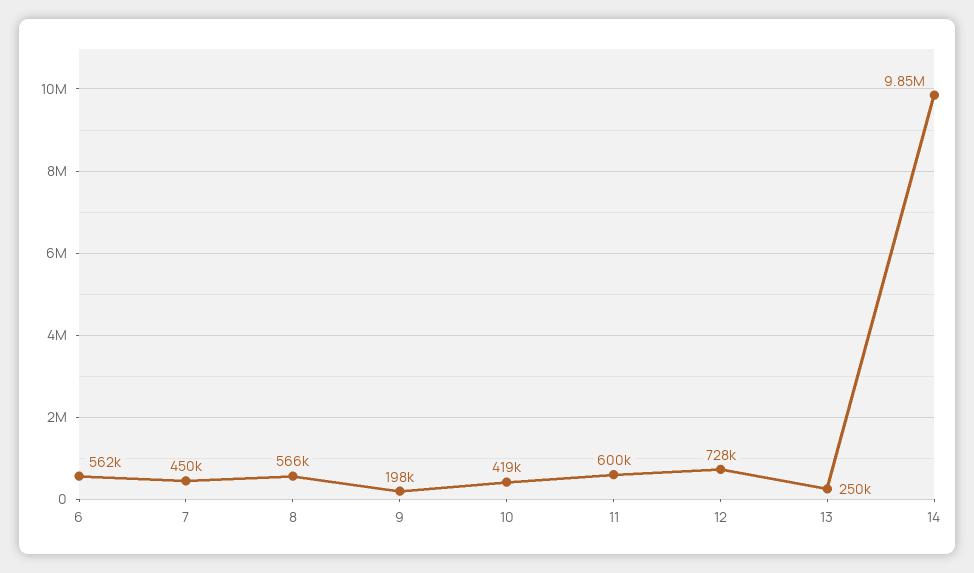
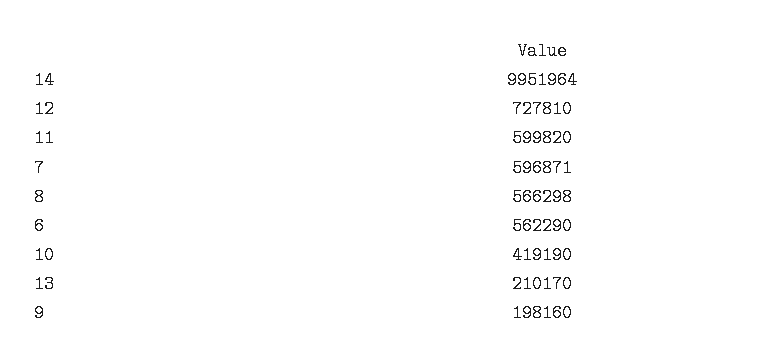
7: 450000 -> 596871
13: 250000 -> 210170
14: 9850000 -> 9951964

